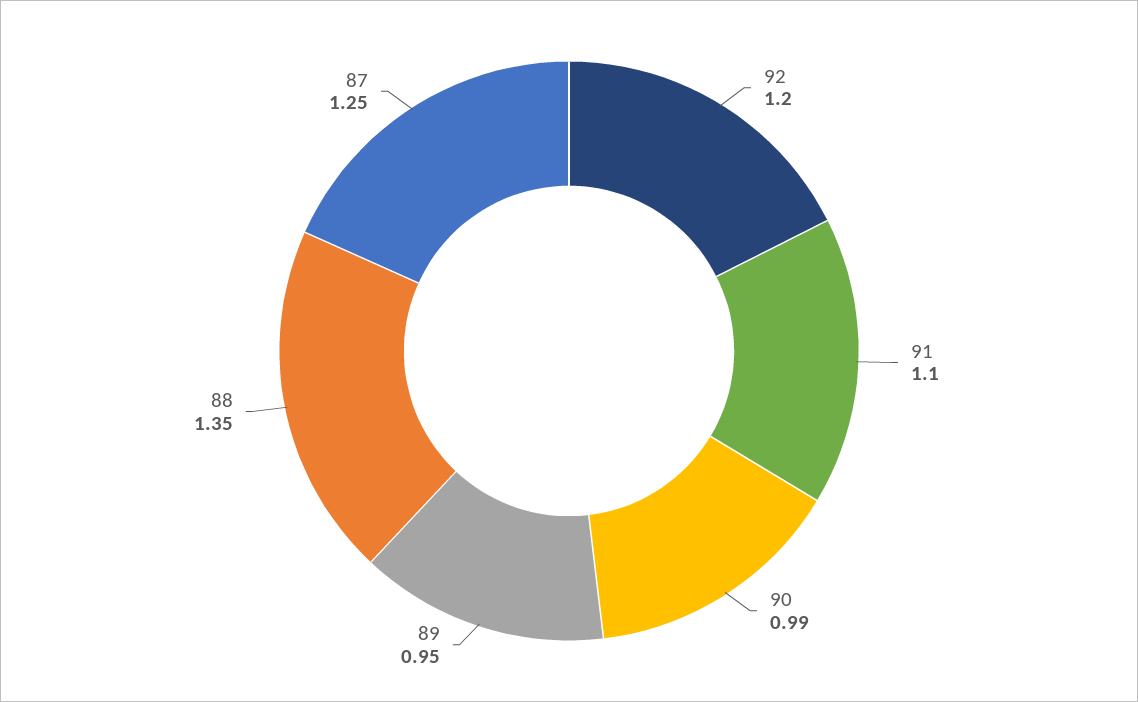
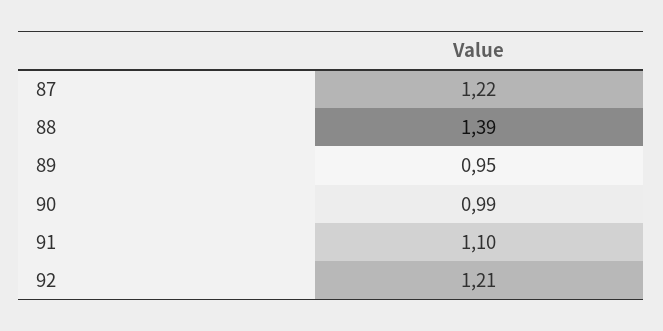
92: 1.2 -> 1.21
88: 1.35 -> 1.39
87: 1.25 -> 1.22

